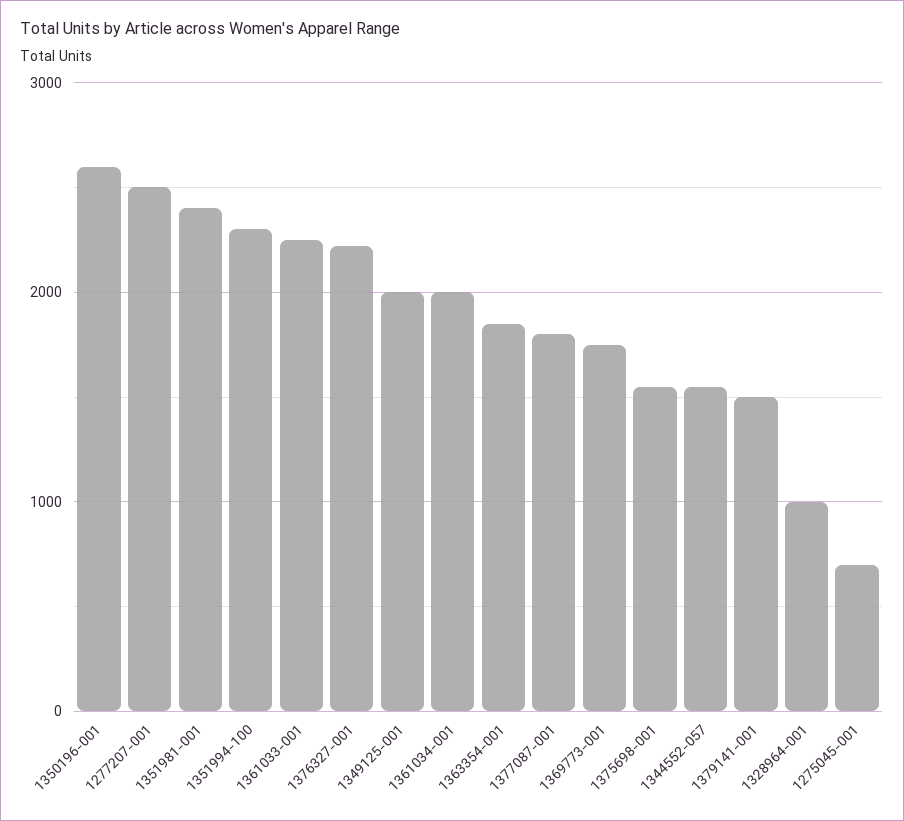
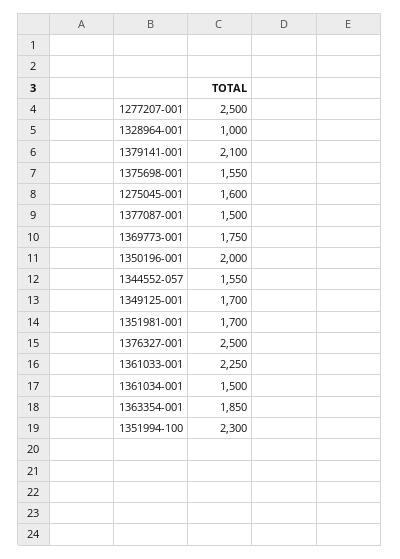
1350196-001: 2600 -> 2000
1351981-001: 2400 -> 1700
1376327-001: 2200 -> 2500
1349125-001: 2000 -> 1700
1361034-001: 2000 -> 1500
1377087-001: 1800 -> 1500
1379141-001: 1500 -> 2100
1275045-001: 700 -> 1600

